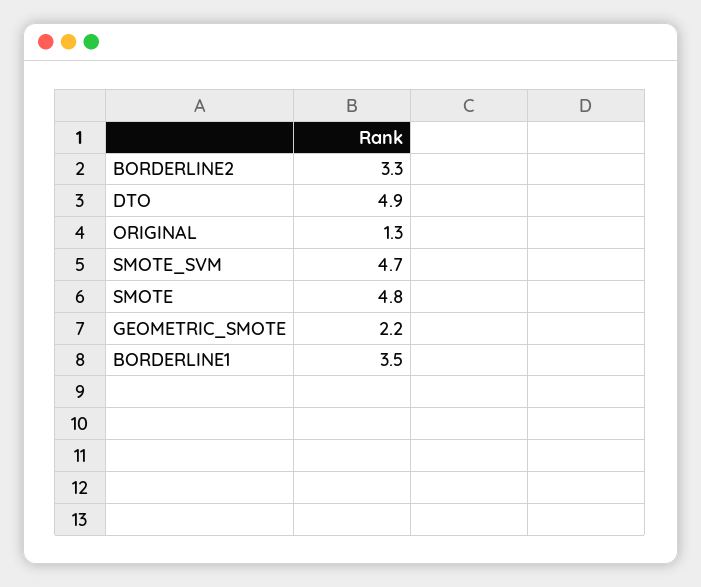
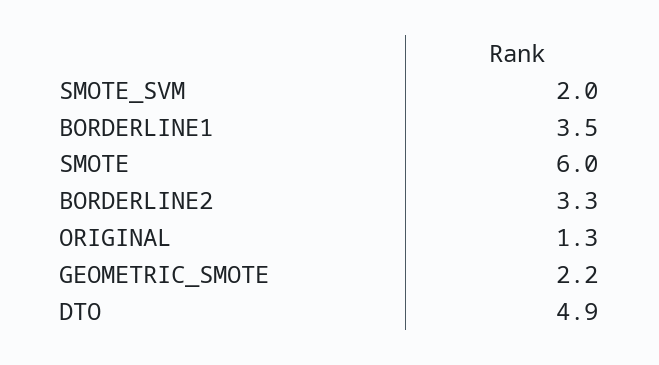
SMOTE_SVM: 4.7 -> 2
SMOTE: 4.8 -> 6

